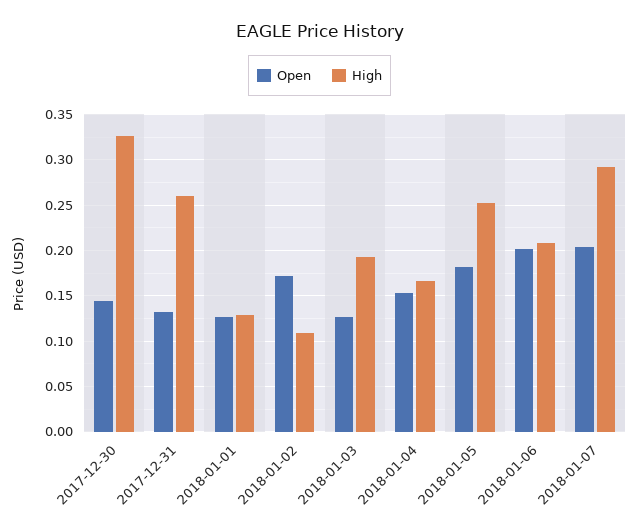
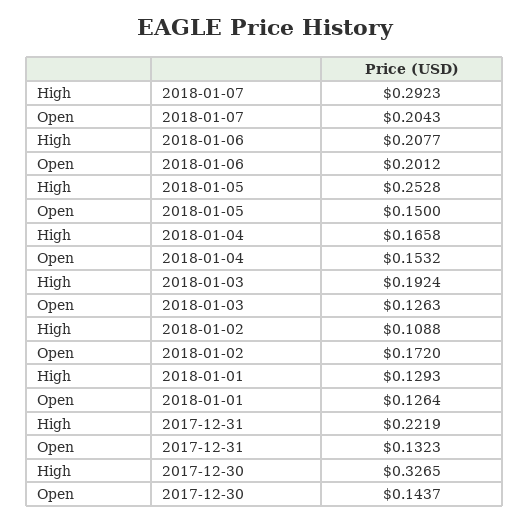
High, 2017-12-31: 0.26 -> 0.2219
Open, 2018-01-05: 0.18 -> 0.15

